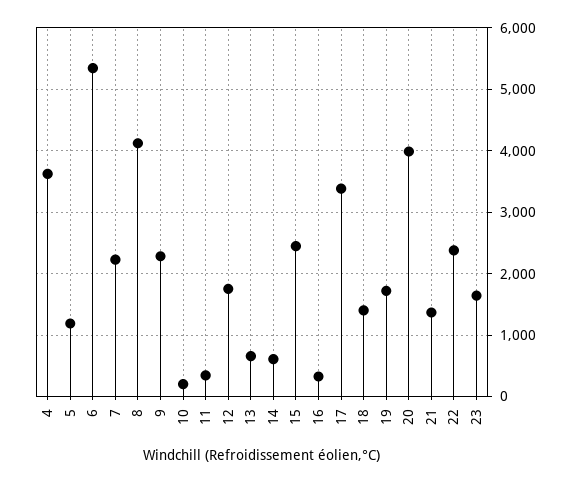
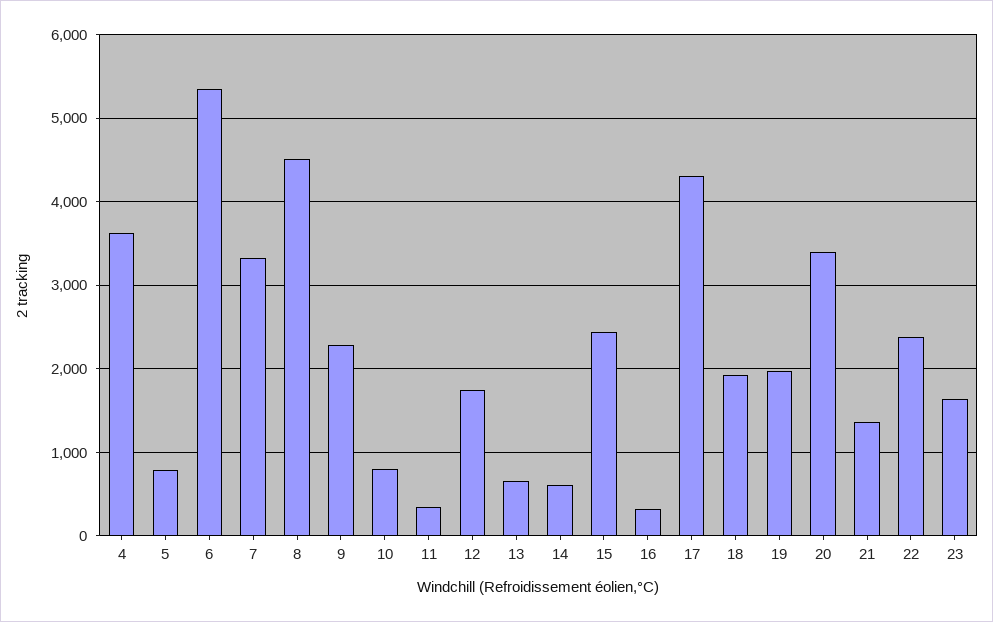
5: 1200 -> 800
7: 2200 -> 3300
8: 4100 -> 4500
10: 200 -> 800
17: 3400 -> 4300
18: 1400 -> 1900
19: 1700 -> 2000
20: 4000 -> 3400

